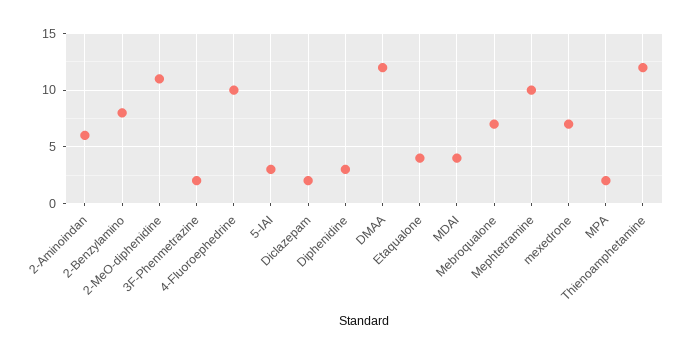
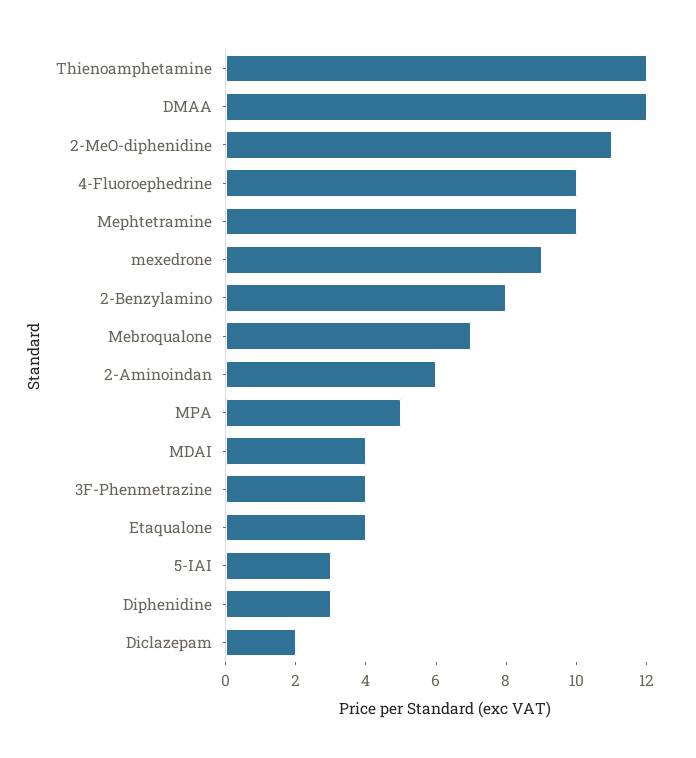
3F-Phenmetrazine: 2 -> 4
mexedrone: 7 -> 9
MPA: 2 -> 5

